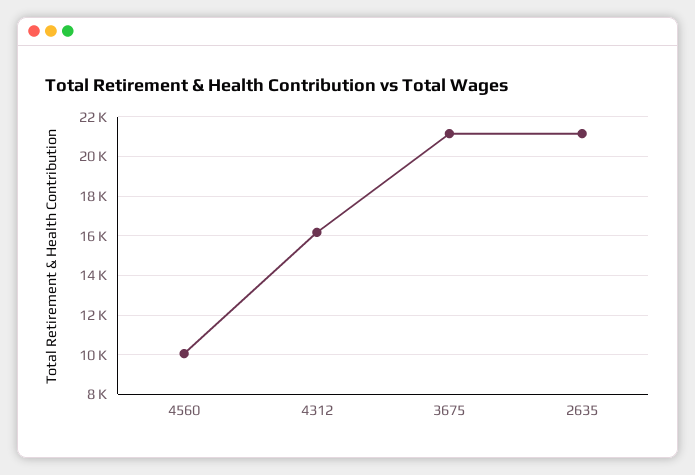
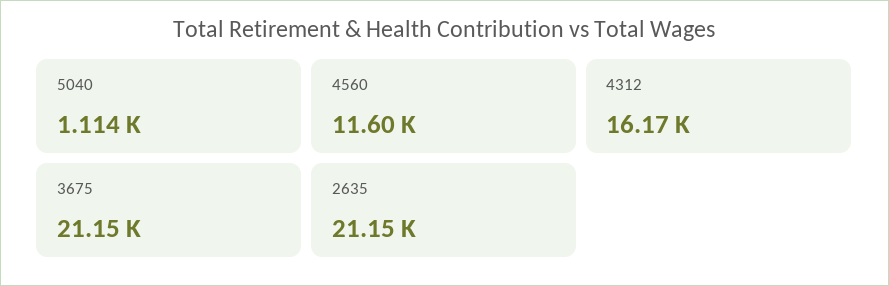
4560: 10000 -> 11600
5040: none -> 1114

